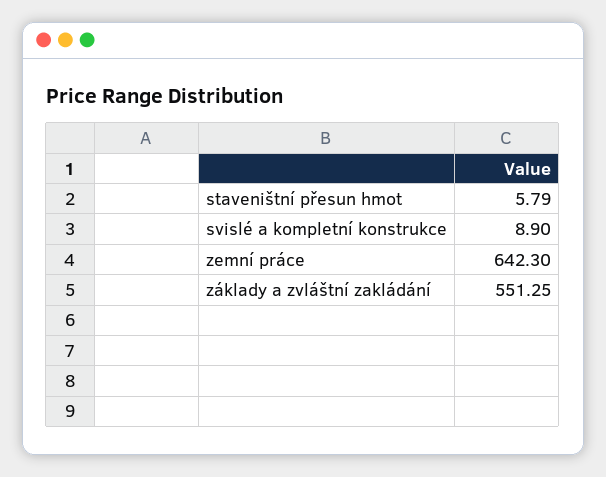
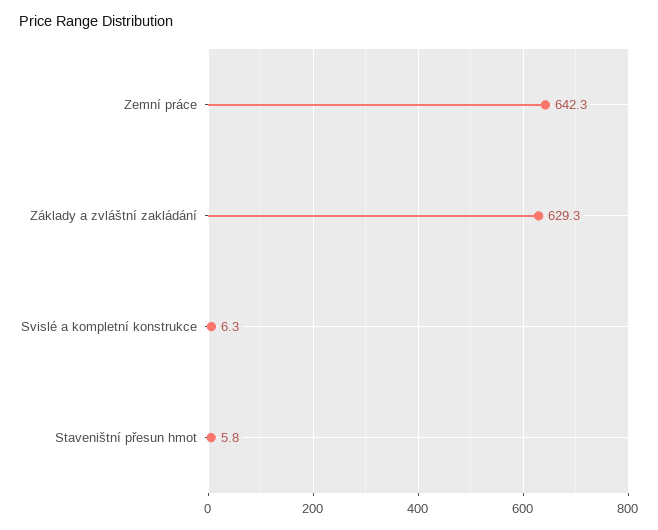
svislé a kompletní konstrukce: 8.9 -> 6.3
základy a zvláštní zakládání: 551.25 -> 629.3

